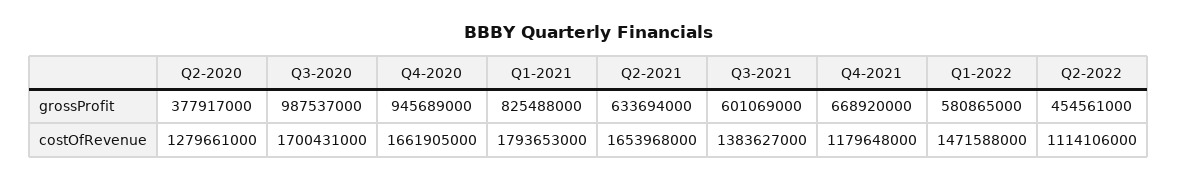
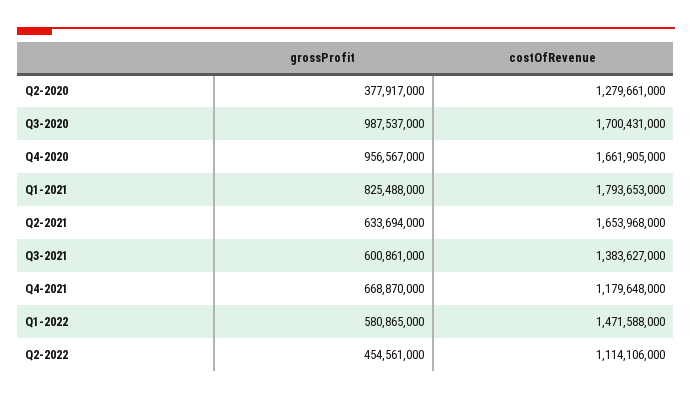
Q4-2020, grossProfit: 945689000 -> 956567000
Q3-2021, grossProfit: 601069000 -> 600861000
Q4-2021, grossProfit: 668920000 -> 668870000

